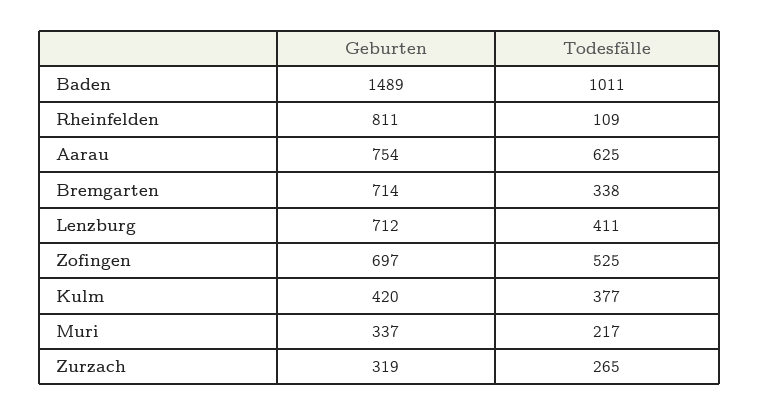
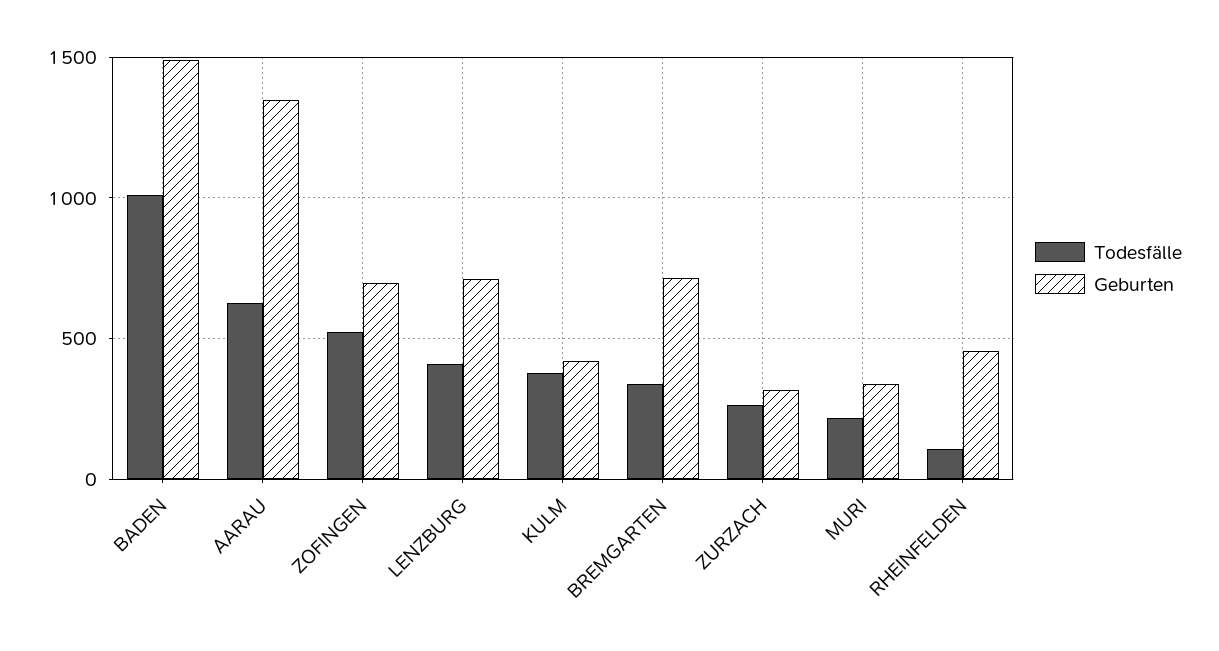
Geburten, Rheinfelden: 811 -> 450
Geburten, Aarau: 754 -> 1350

